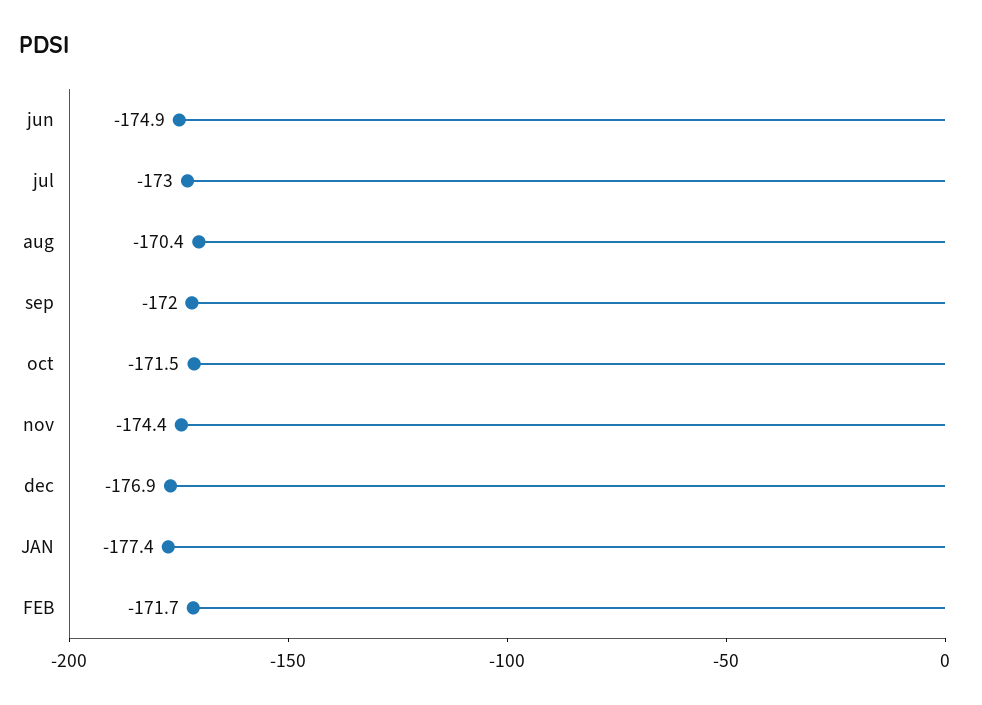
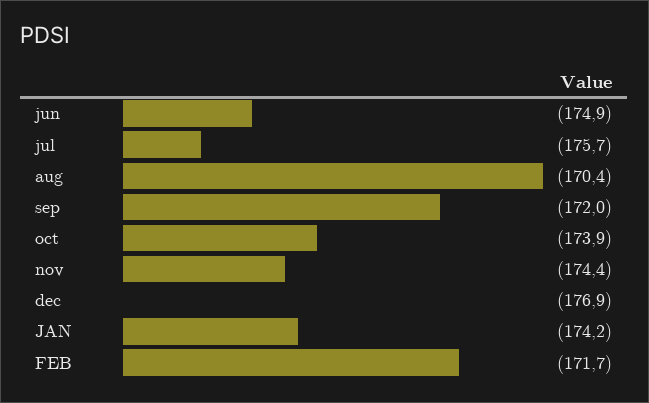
jul: -173 -> -175.7
oct: -171.5 -> -173.9
JAN: -177.4 -> -174.2

